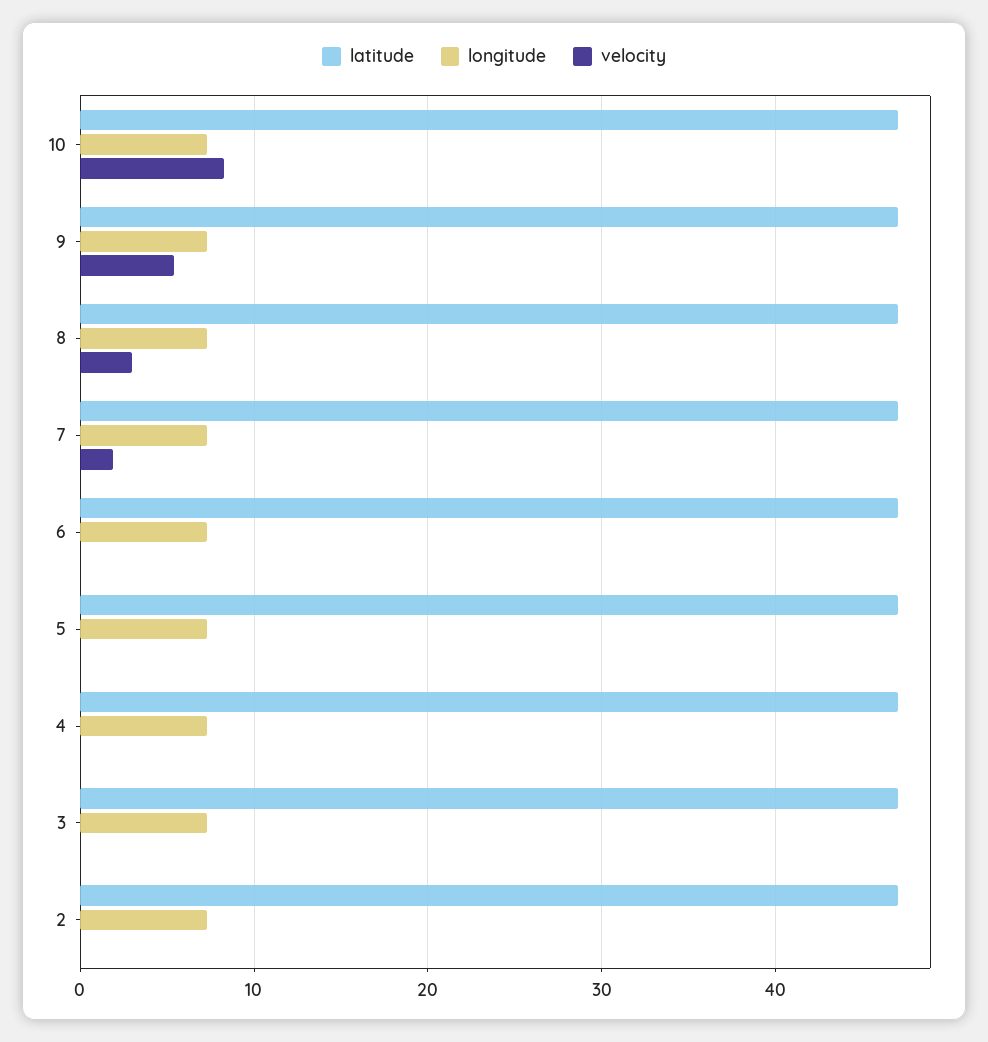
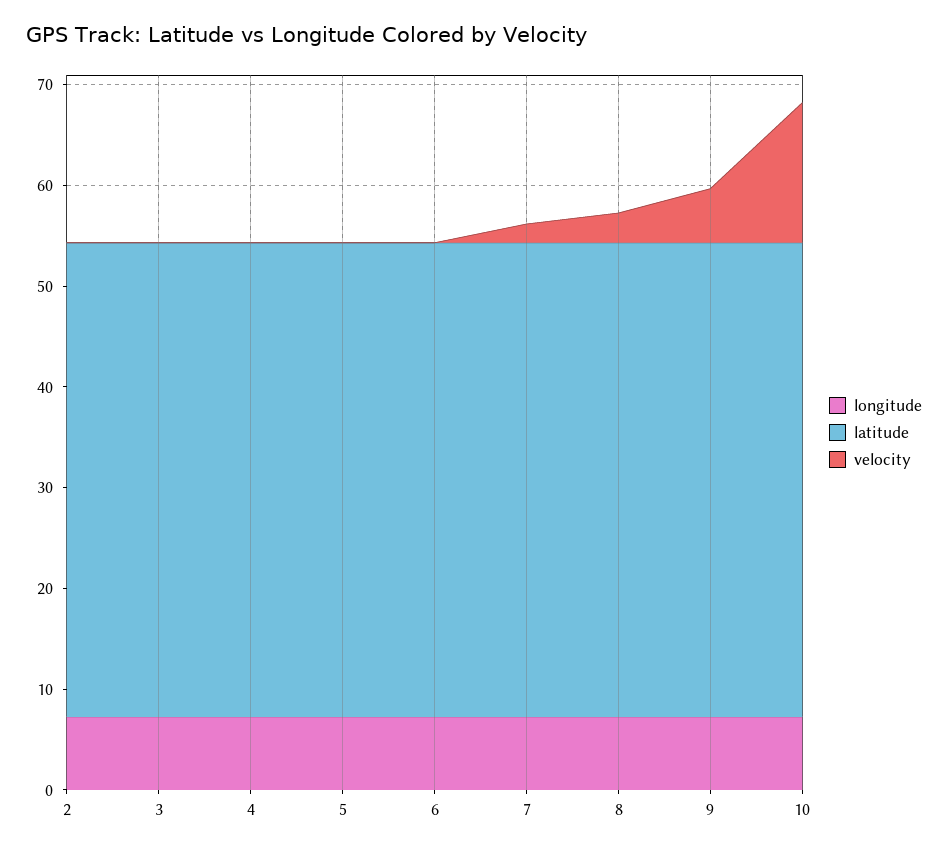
velocity, 10: 8 -> 14

